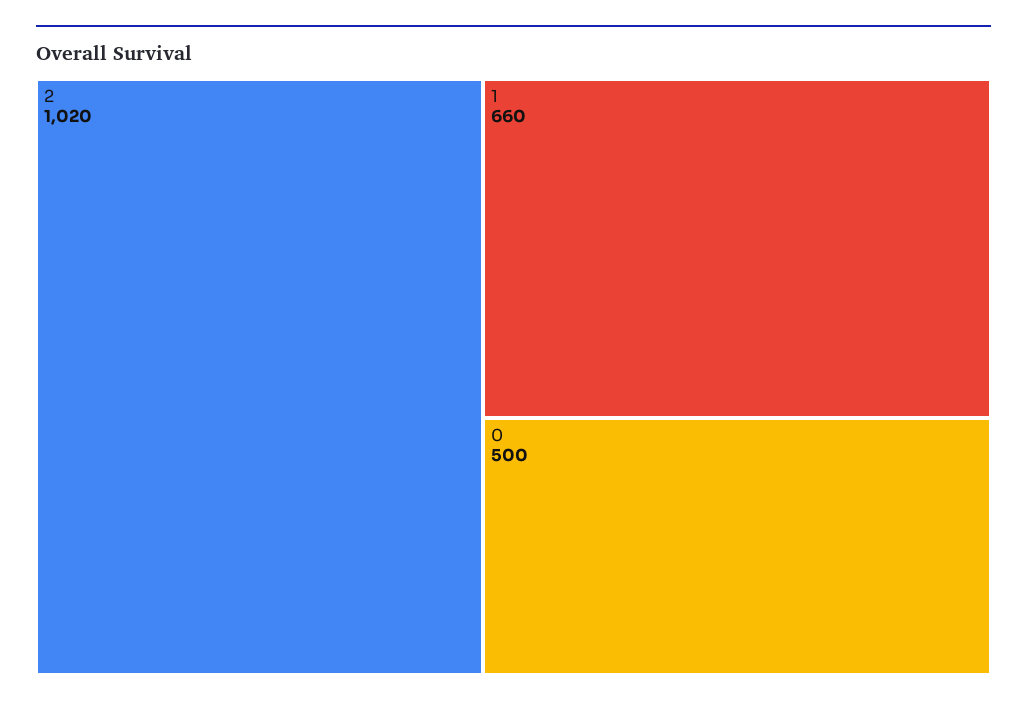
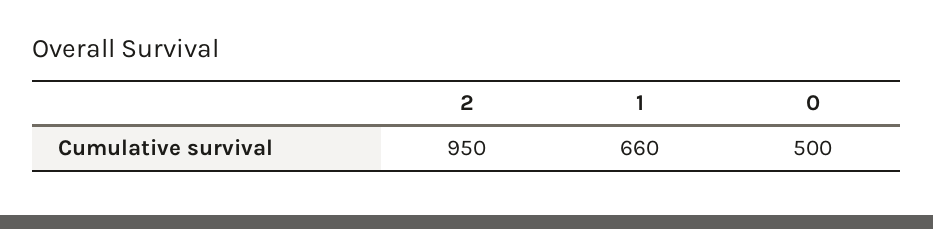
2: 1020 -> 950

